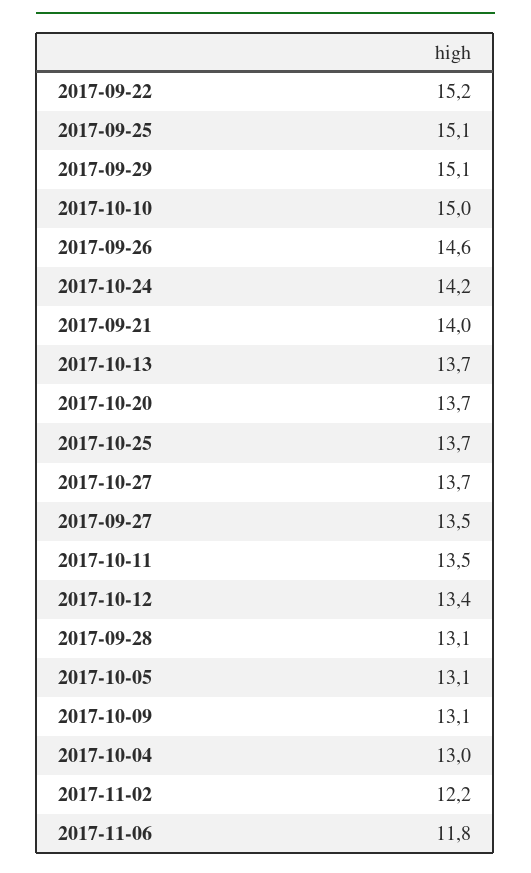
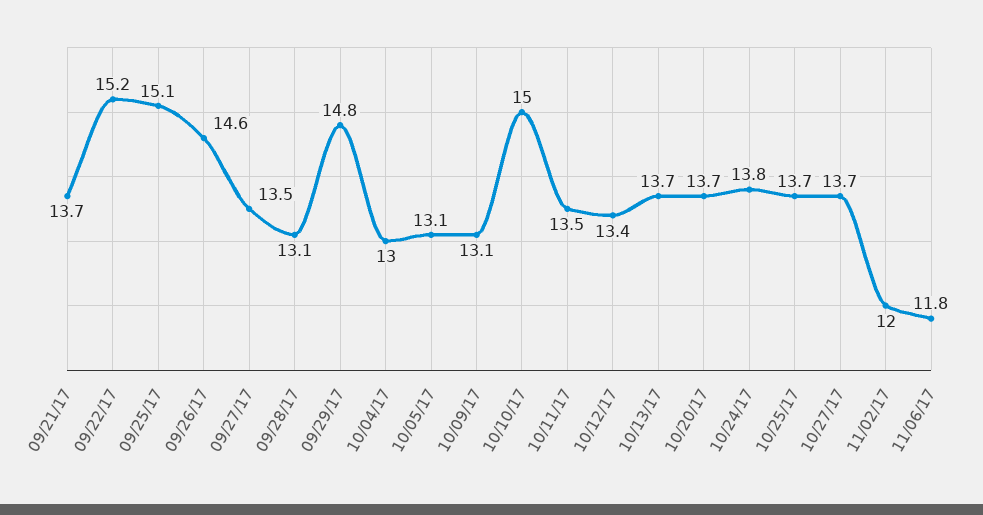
2017-09-29: 15.1 -> 14.8
2017-10-24: 14.2 -> 13.8
2017-09-21: 14 -> 13.7
2017-11-02: 12.2 -> 12

